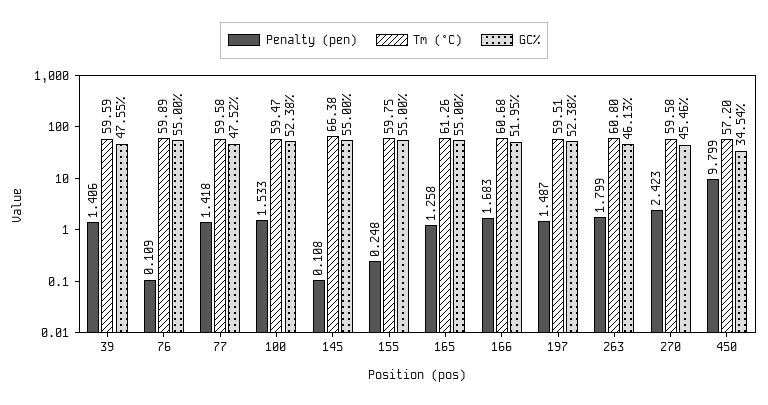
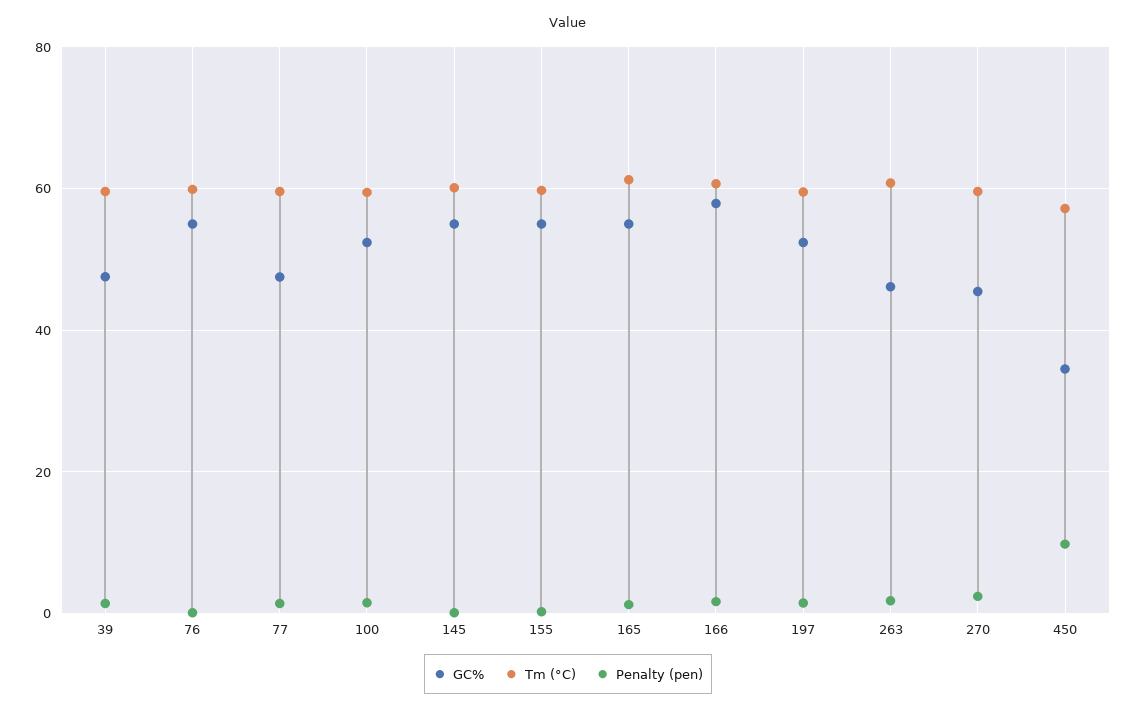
Tm (°C), 145: 66.38 -> 60
GC%, 166: 51.95 -> 58

